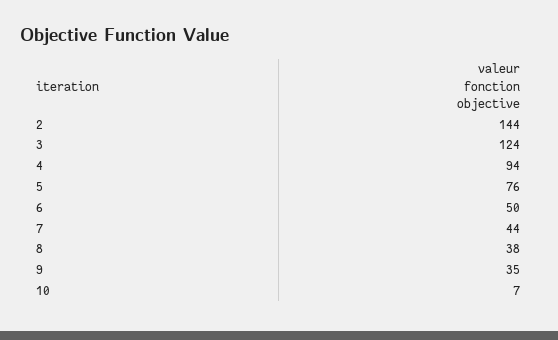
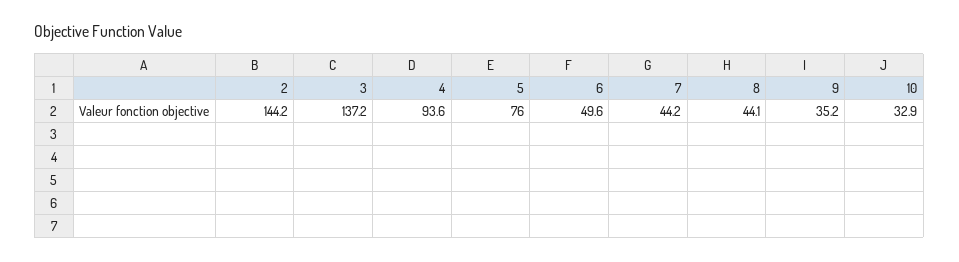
3: 124 -> 137.2
8: 38 -> 44.1
10: 7 -> 32.9

